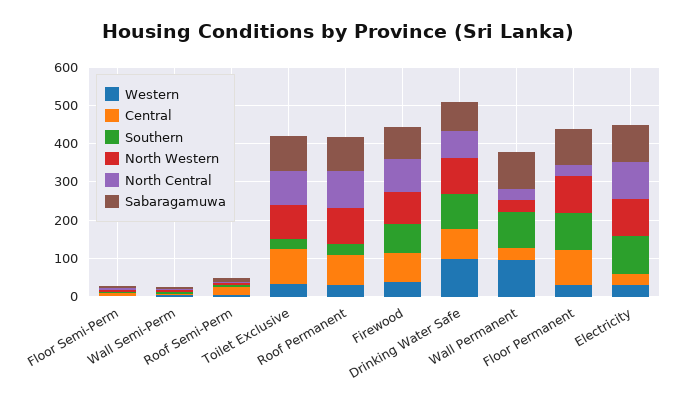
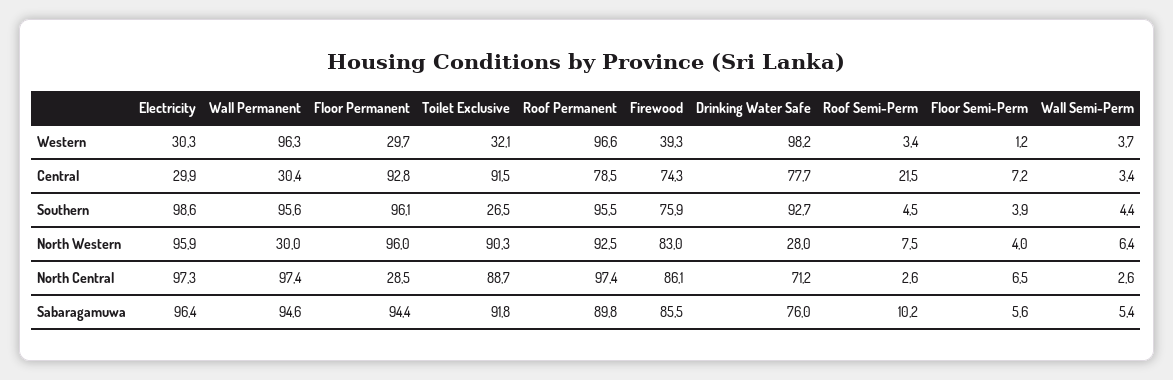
Western, Roof Permanent: 25 -> 96.6
Southern, Roof Permanent: 25 -> 95.5
North Western, Drinking Water Safe: 100 -> 28
North Central, Wall Permanent: 25 -> 97.4

